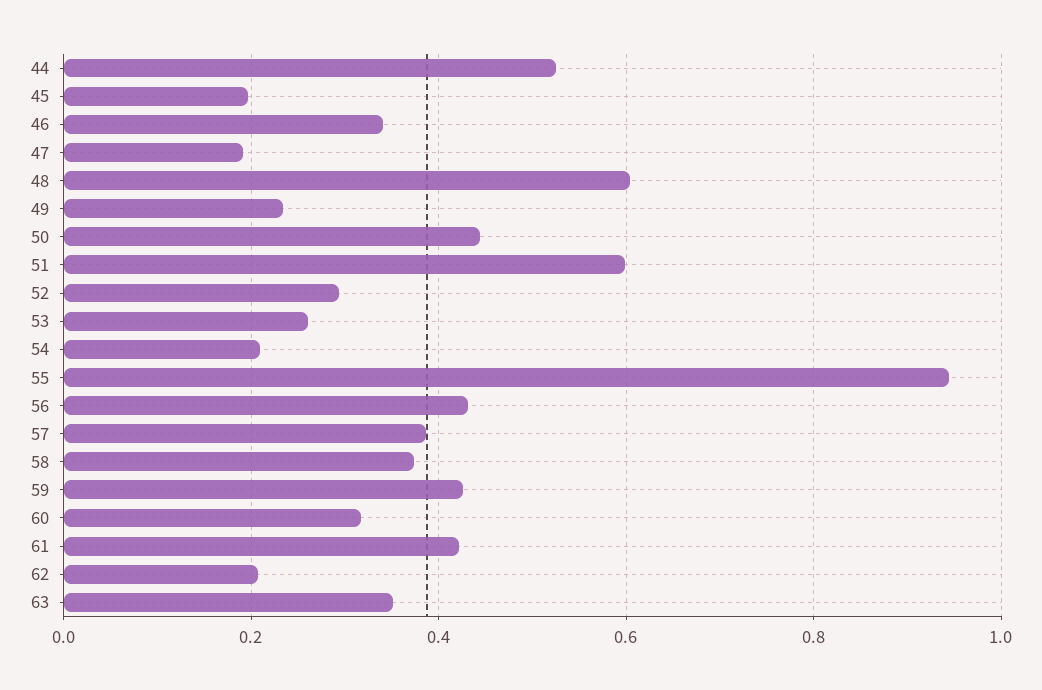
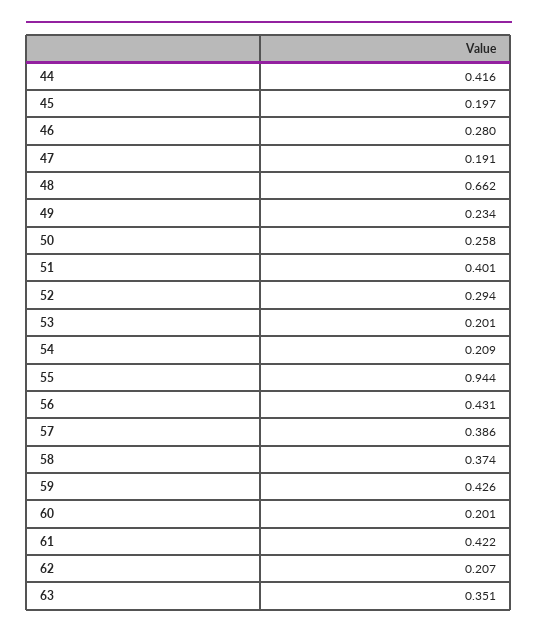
44: 0.52 -> 0.416
46: 0.34 -> 0.28
48: 0.6 -> 0.662
50: 0.44 -> 0.258
51: 0.6 -> 0.401
53: 0.26 -> 0.201
60: 0.32 -> 0.201

